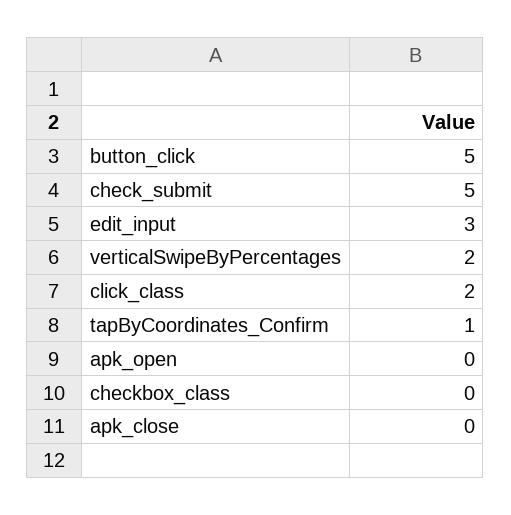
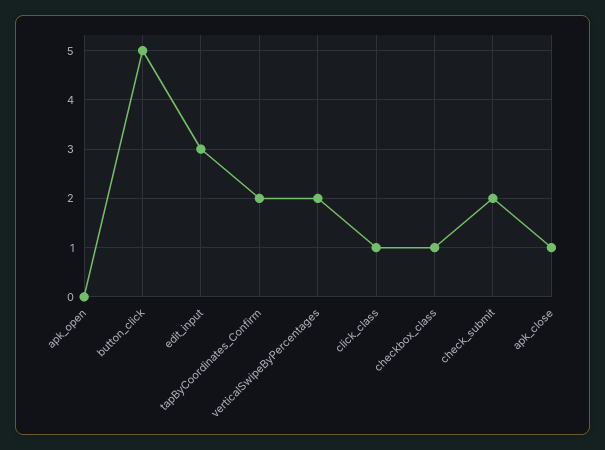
check_submit: 5 -> 2
click_class: 2 -> 1
tapByCoordinates_Confirm: 1 -> 2
checkbox_class: 0 -> 1
apk_close: 0 -> 1

